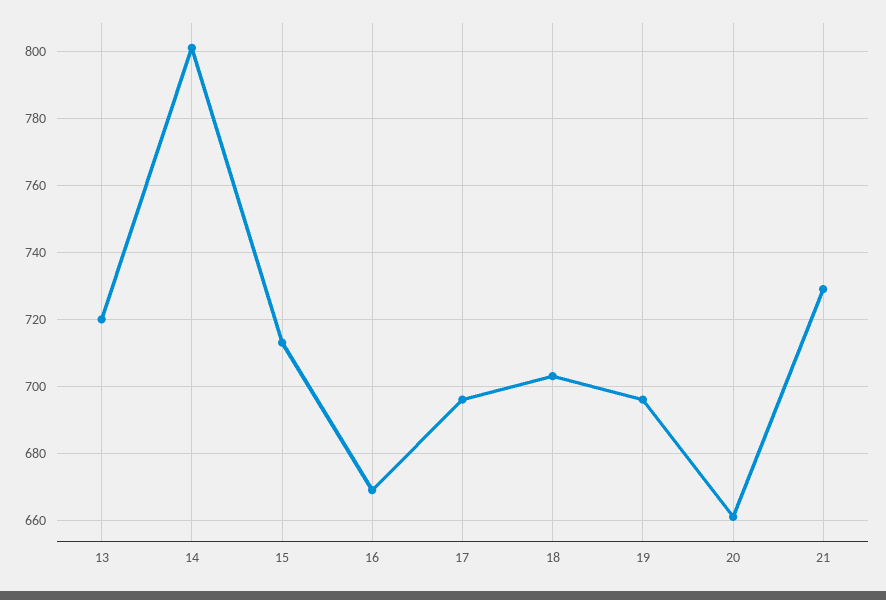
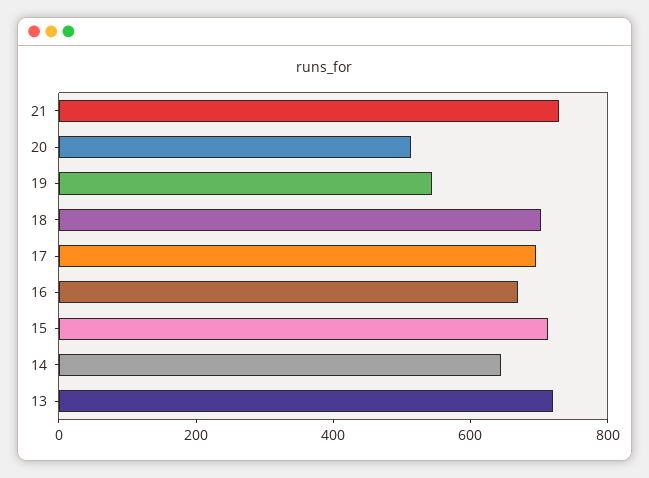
14: 800 -> 650
19: 695 -> 550
20: 660 -> 500

